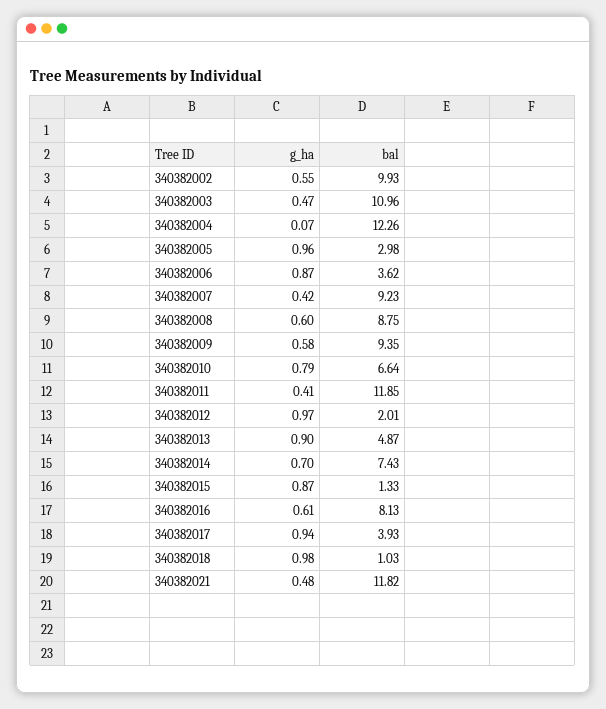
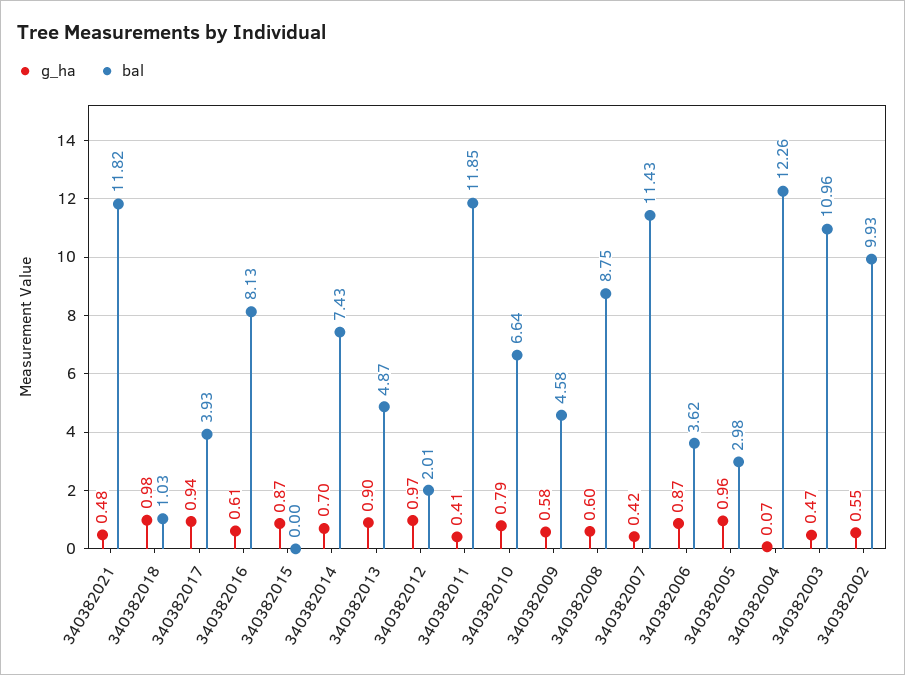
bal, 340382007: 9.23 -> 11.43
bal, 340382009: 9.35 -> 4.58
bal, 340382015: 1.33 -> 0

